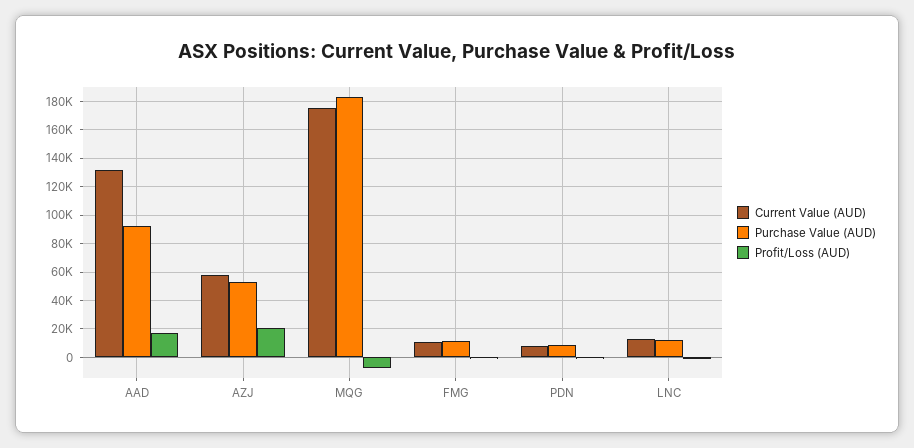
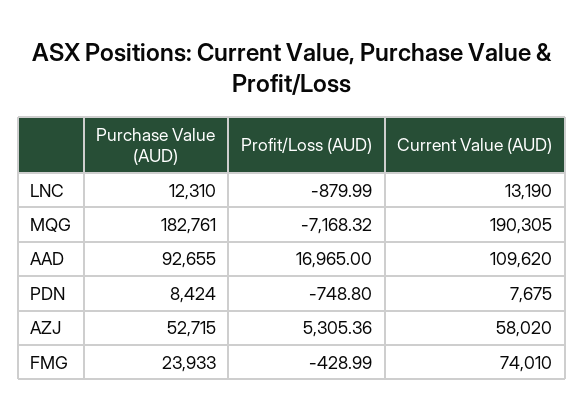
Current Value (AUD), AAD: 130000 -> 109620
Profit/Loss (AUD), AZJ: 20000 -> 5305.36
Current Value (AUD), MQG: 175000 -> 190305
Current Value (AUD), FMG: 10000 -> 74010
Purchase Value (AUD), FMG: 10000 -> 23933

